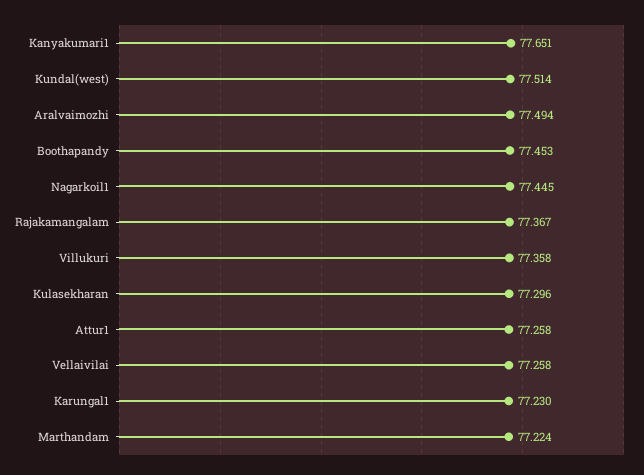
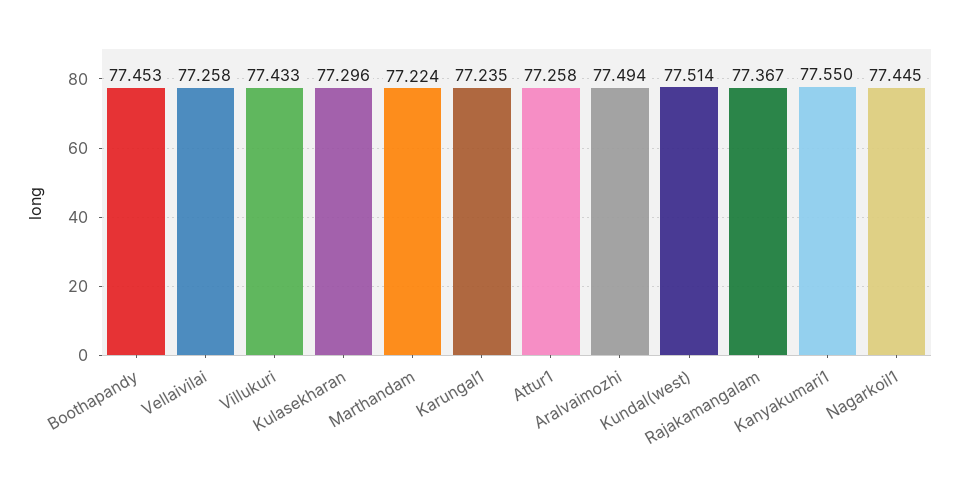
Kanyakumari1: 77.651 -> 77.55
Villukuri: 77.358 -> 77.433
Karungal1: 77.23 -> 77.235

